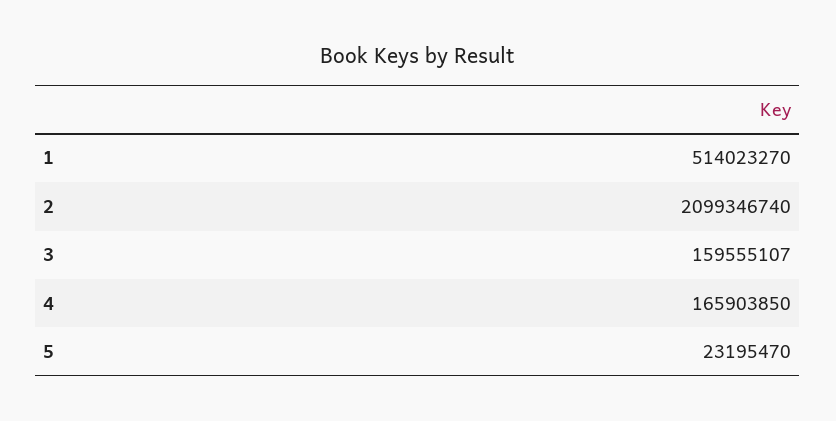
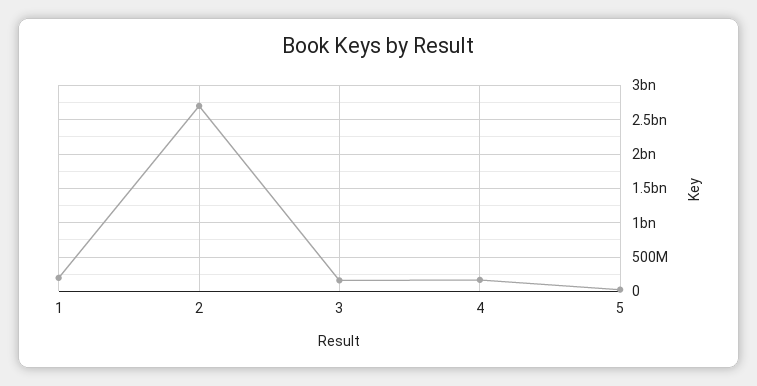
1: 514023270 -> 200000000
2: 2099346740 -> 2700000000

